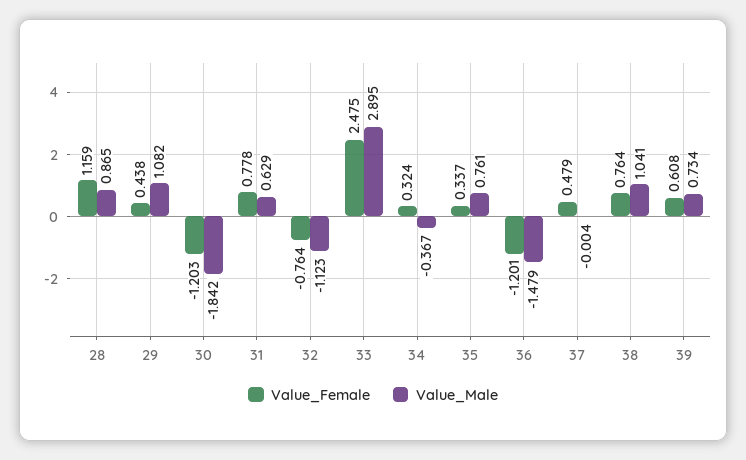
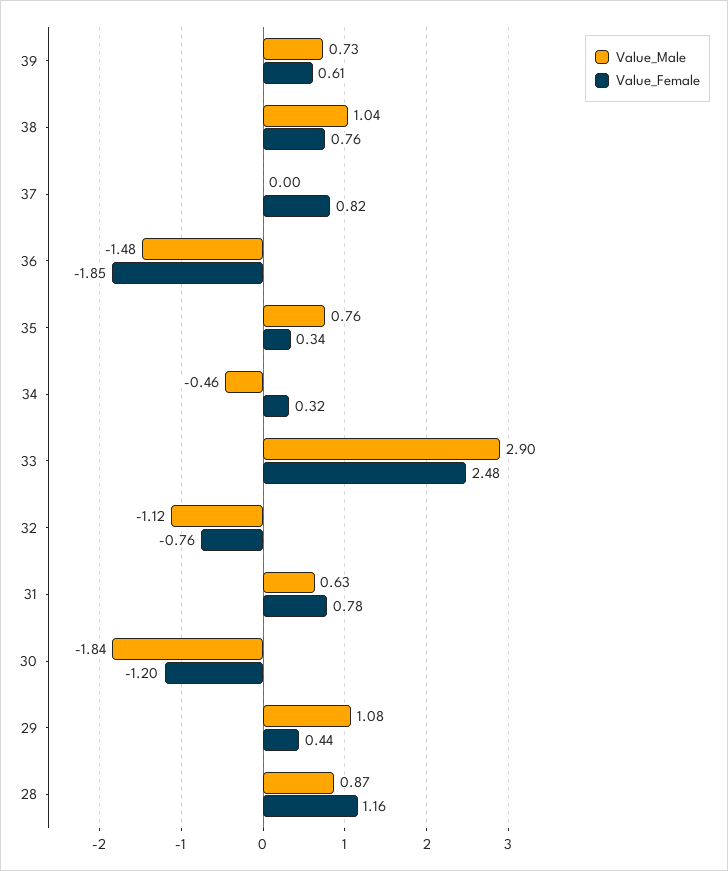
Value_Male, 34: -0.367 -> -0.46
Value_Female, 36: -1.201 -> -1.85
Value_Female, 37: 0.479 -> 0.82

